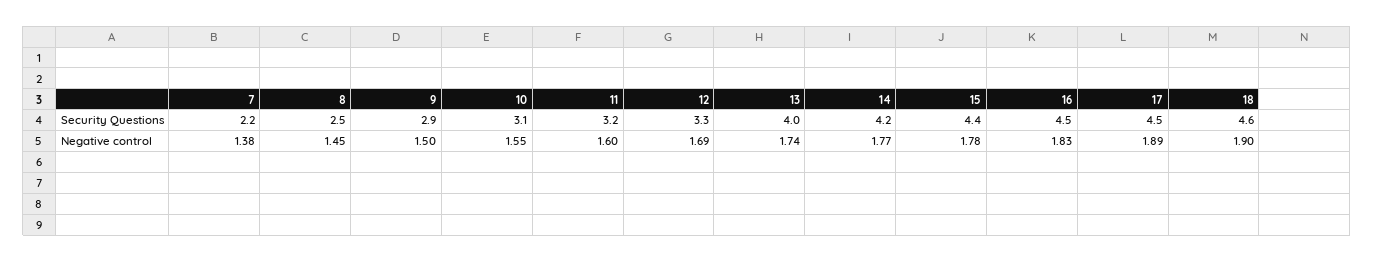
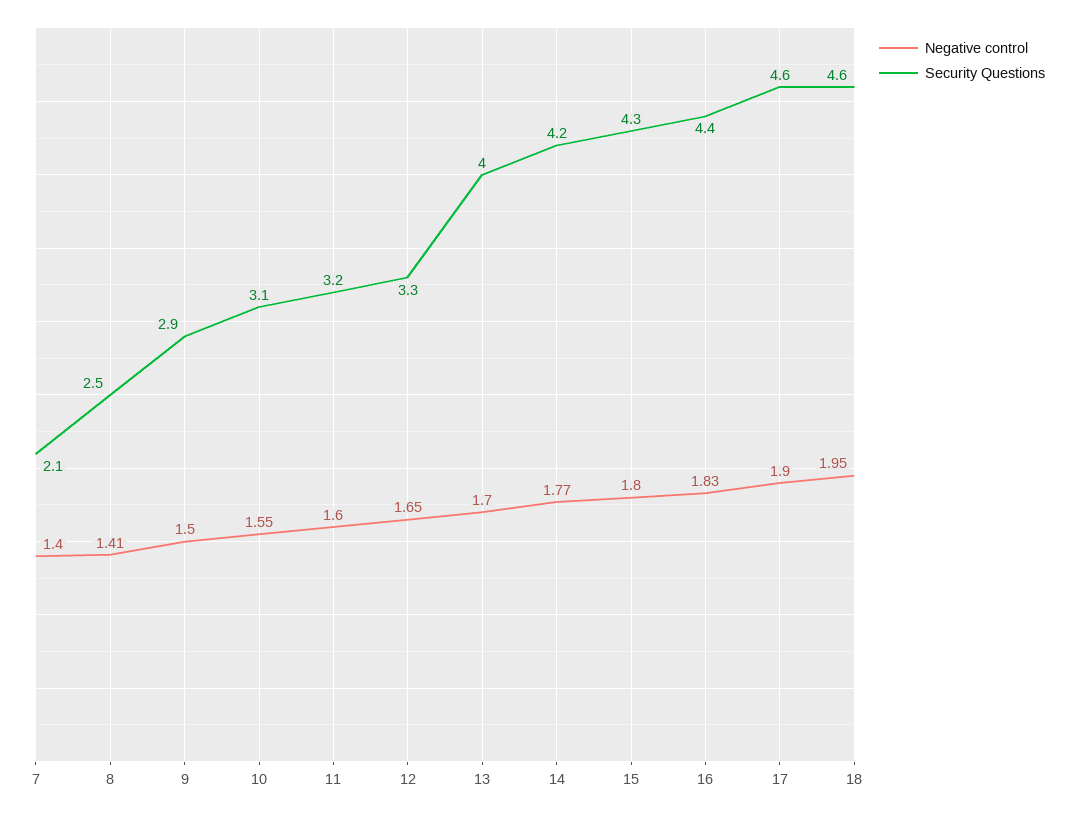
Security Questions, 7: 2.2 -> 2.1
Security Questions, 15: 4.4 -> 4.3
Security Questions, 16: 4.5 -> 4.4
Security Questions, 17: 4.5 -> 4.6
Negative control, 7: 1.38 -> 1.4
Negative control, 8: 1.45 -> 1.41
Negative control, 12: 1.69 -> 1.65
Negative control, 13: 1.74 -> 1.7
Negative control, 15: 1.78 -> 1.8
Negative control, 17: 1.89 -> 1.9
Negative control, 18: 1.9 -> 1.95

